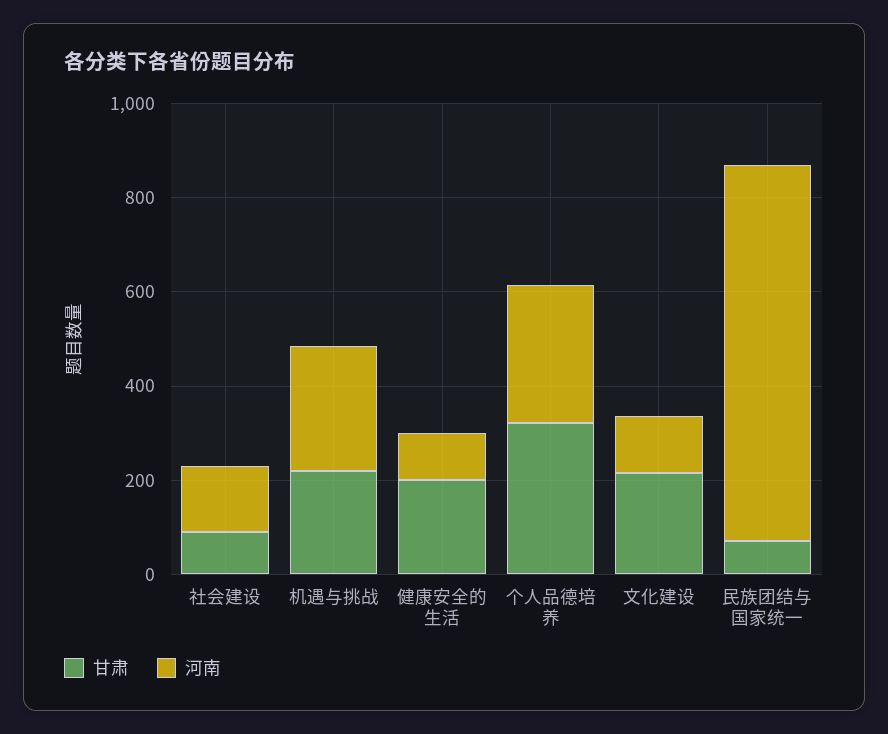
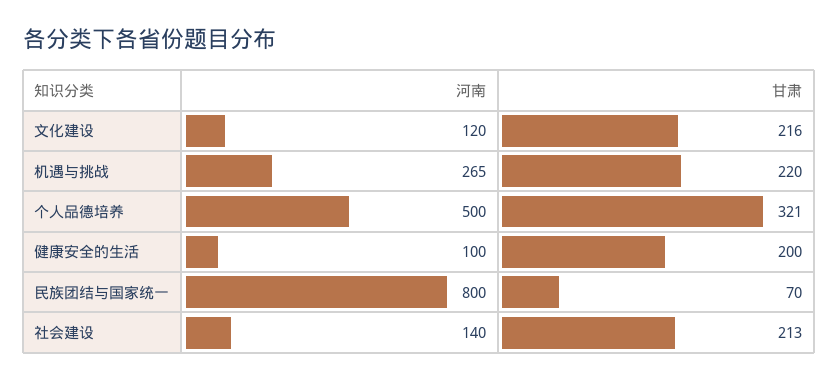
甘肃, 社会建设: 100 -> 213
河南, 个人品德培养: 300 -> 500

